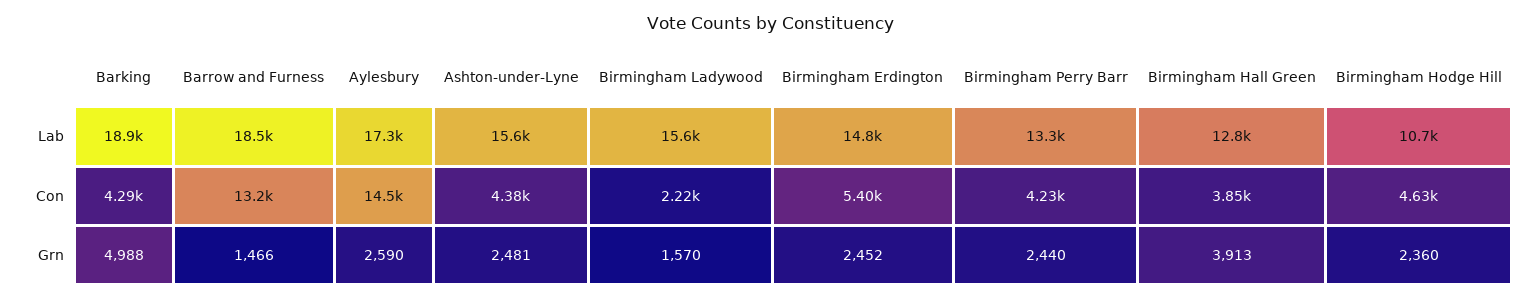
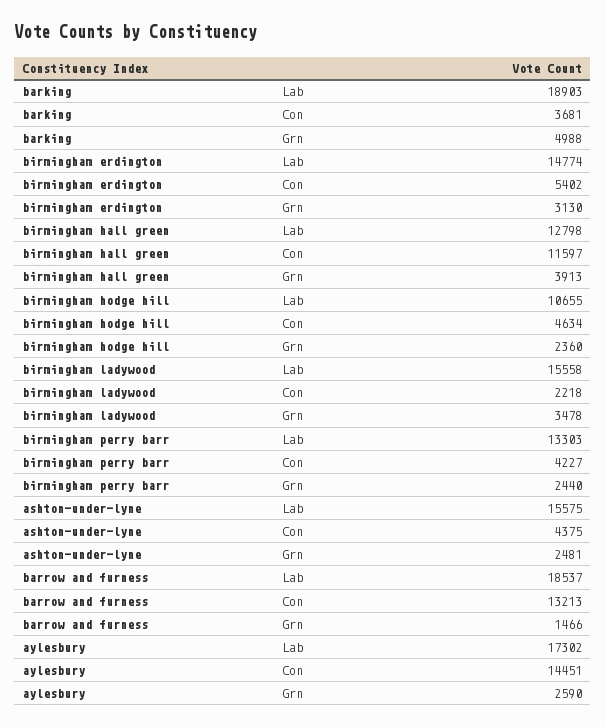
Barking, Con: 4290 -> 3681
Birmingham Hall Green, Con: 3850 -> 11597
Birmingham Ladywood, Grn: 1570 -> 3478
Birmingham Erdington, Grn: 2452 -> 3130

